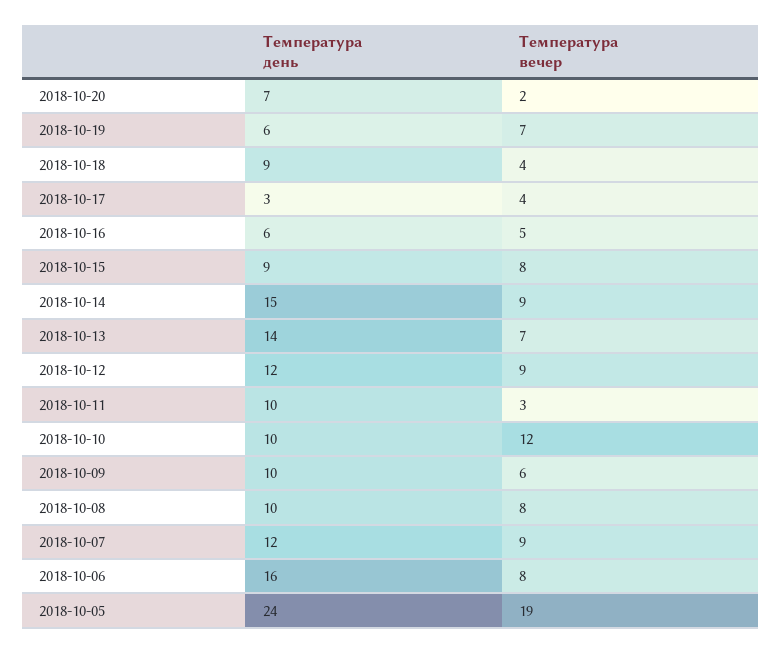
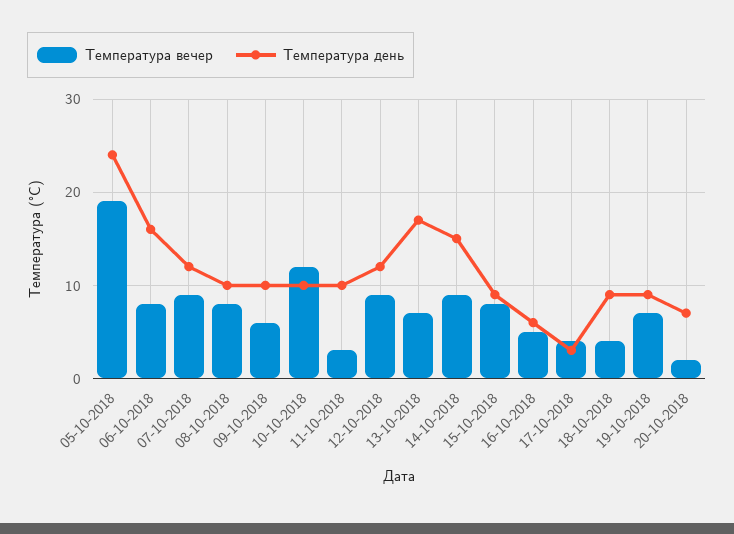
Температура день, 2018-10-19: 6 -> 9
Температура день, 2018-10-13: 14 -> 17

